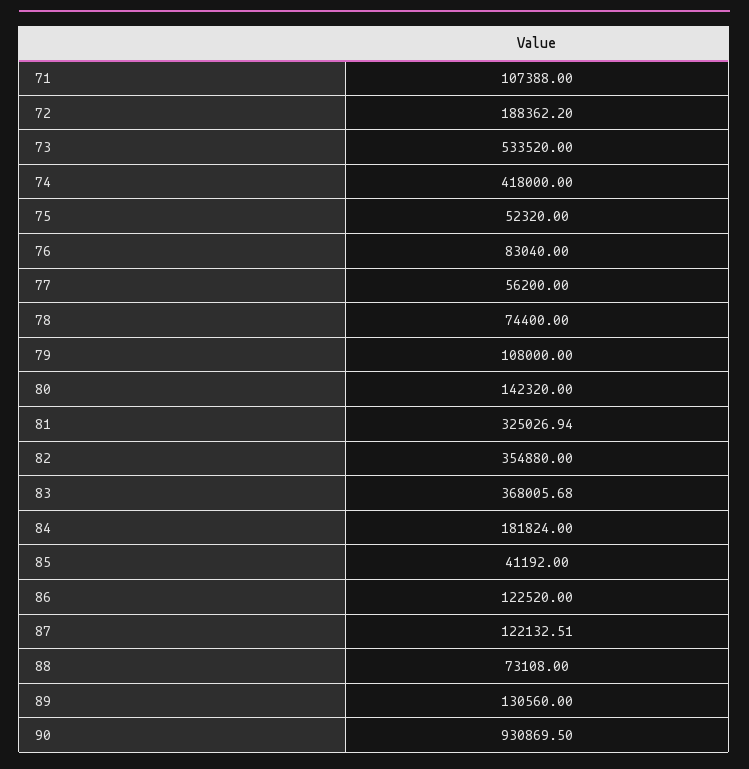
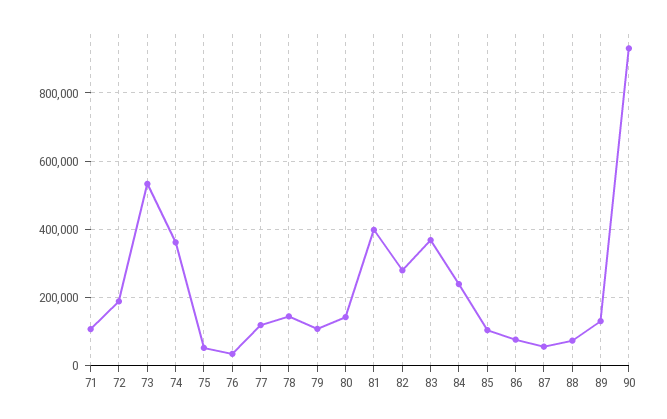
74: 418000 -> 360000
76: 83040 -> 40000
77: 56200 -> 120000
78: 74400 -> 140000
81: 325026.94 -> 400000
82: 354880 -> 280000
84: 181824 -> 240000
85: 41192 -> 100000
86: 122520 -> 80000
87: 122132.51 -> 60000

